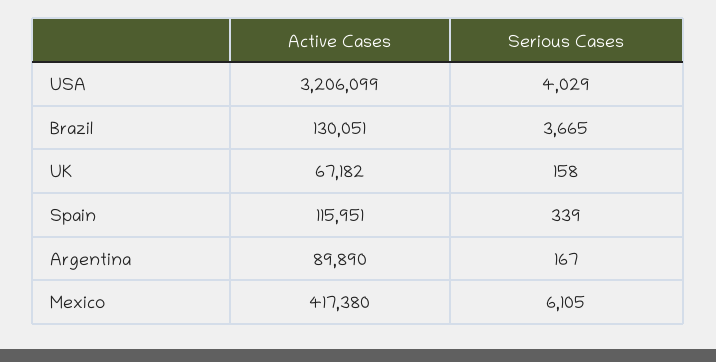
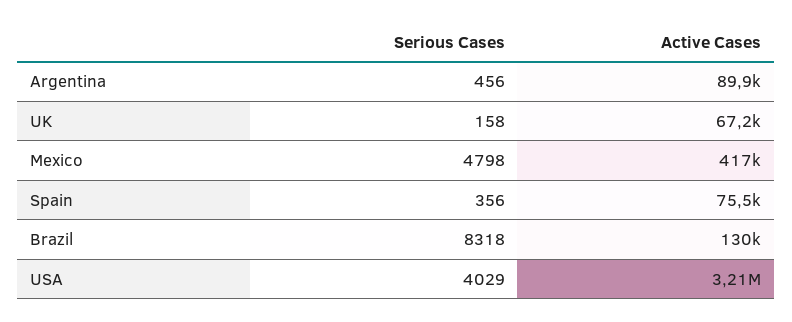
Serious Cases, Brazil: 3665 -> 8318
Active Cases, Spain: 115951 -> 75500
Serious Cases, Spain: 339 -> 356
Serious Cases, Argentina: 167 -> 456
Serious Cases, Mexico: 6105 -> 4798

